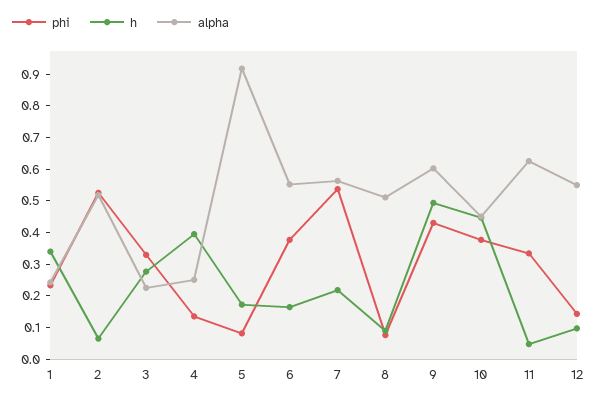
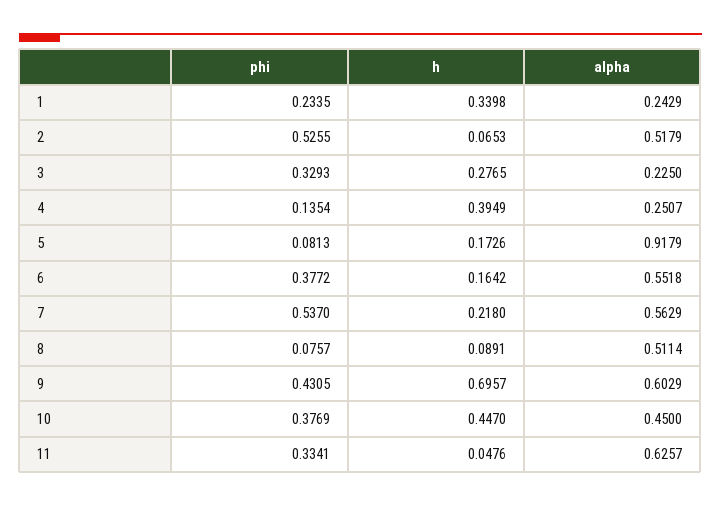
h, 9: 0.5 -> 0.6957
phi, 12: 0.15 -> none
h, 12: 0.1 -> none
alpha, 12: 0.55 -> none

